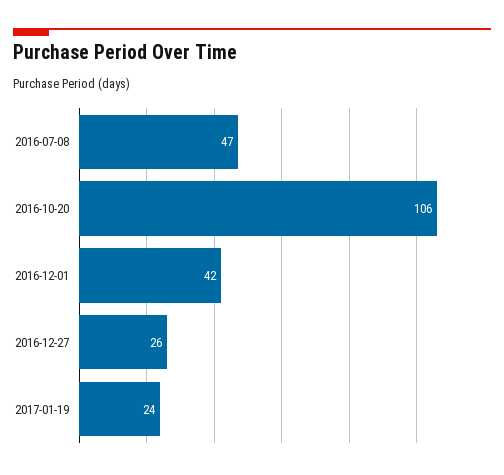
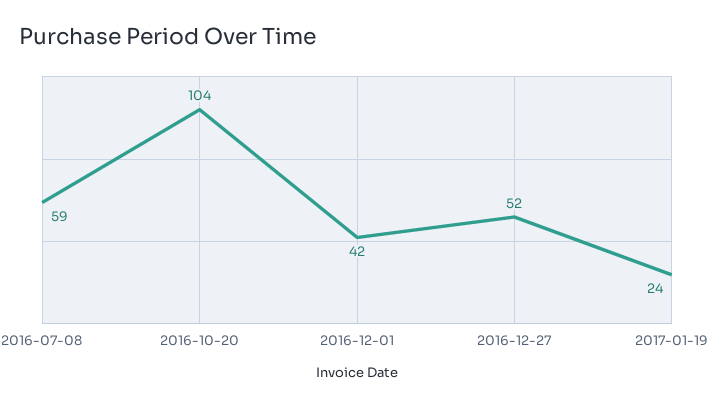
2016-07-08: 47 -> 59
2016-10-20: 106 -> 104
2016-12-27: 26 -> 52

